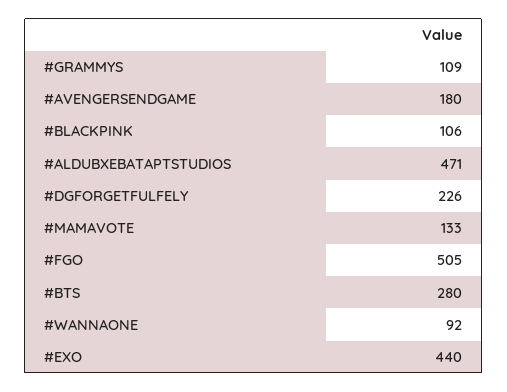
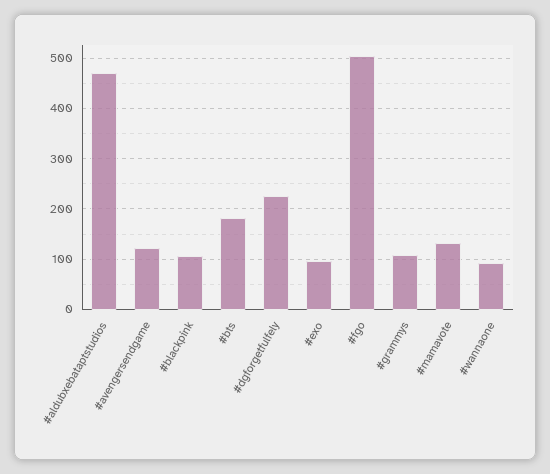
#AVENGERSENDGAME: 180 -> 120
#BTS: 280 -> 180
#EXO: 440 -> 100

